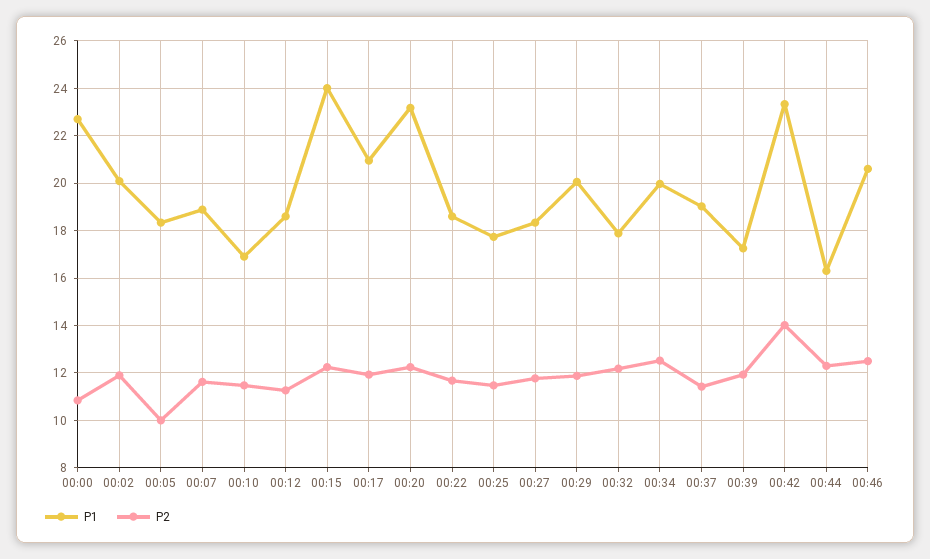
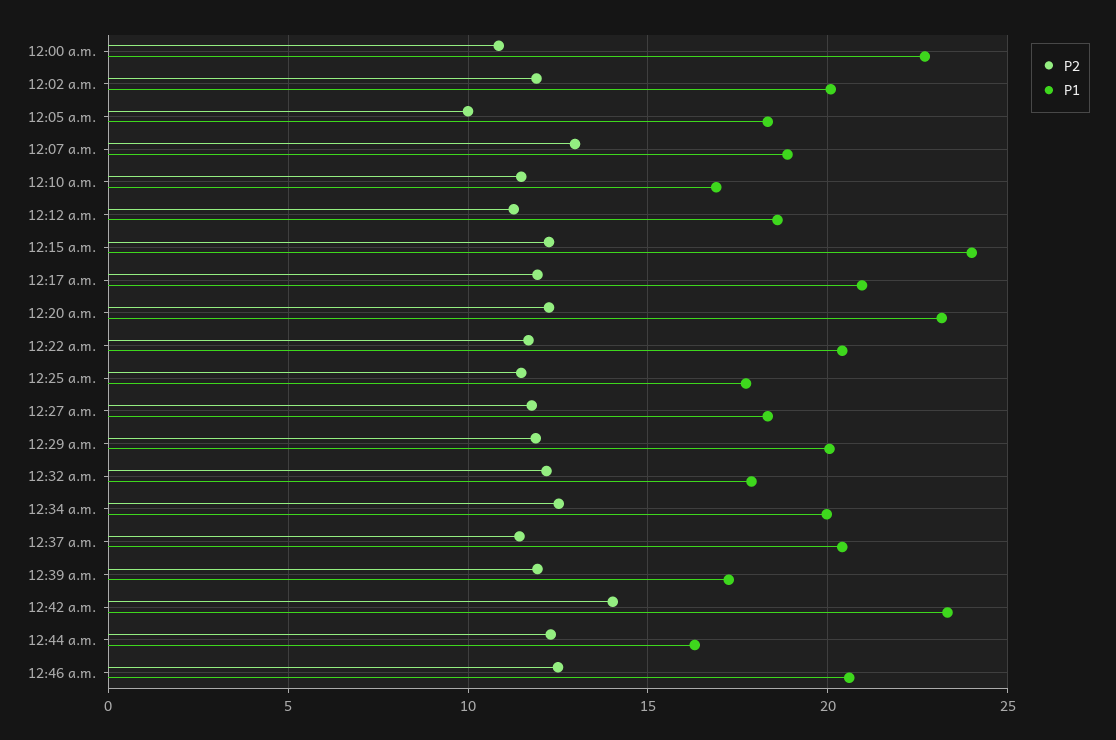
P2, 00:07: 11.5 -> 13
P1, 00:22: 18.5 -> 20.5
P1, 00:37: 19 -> 20.5

